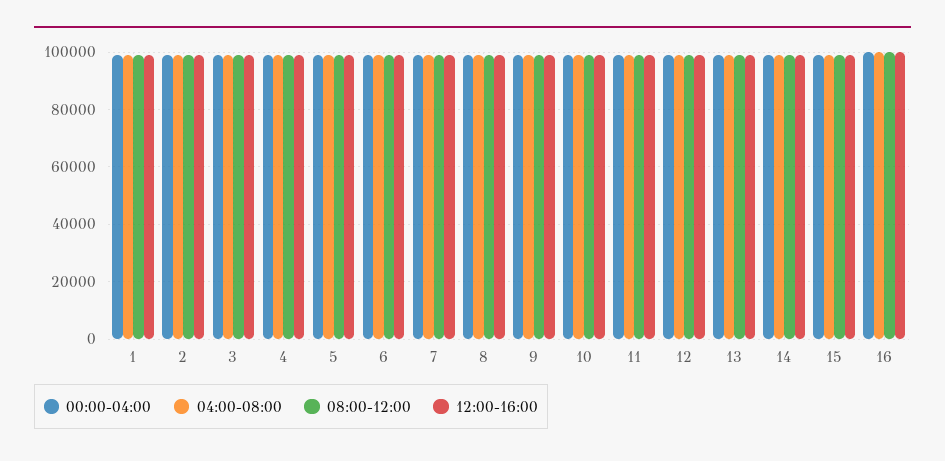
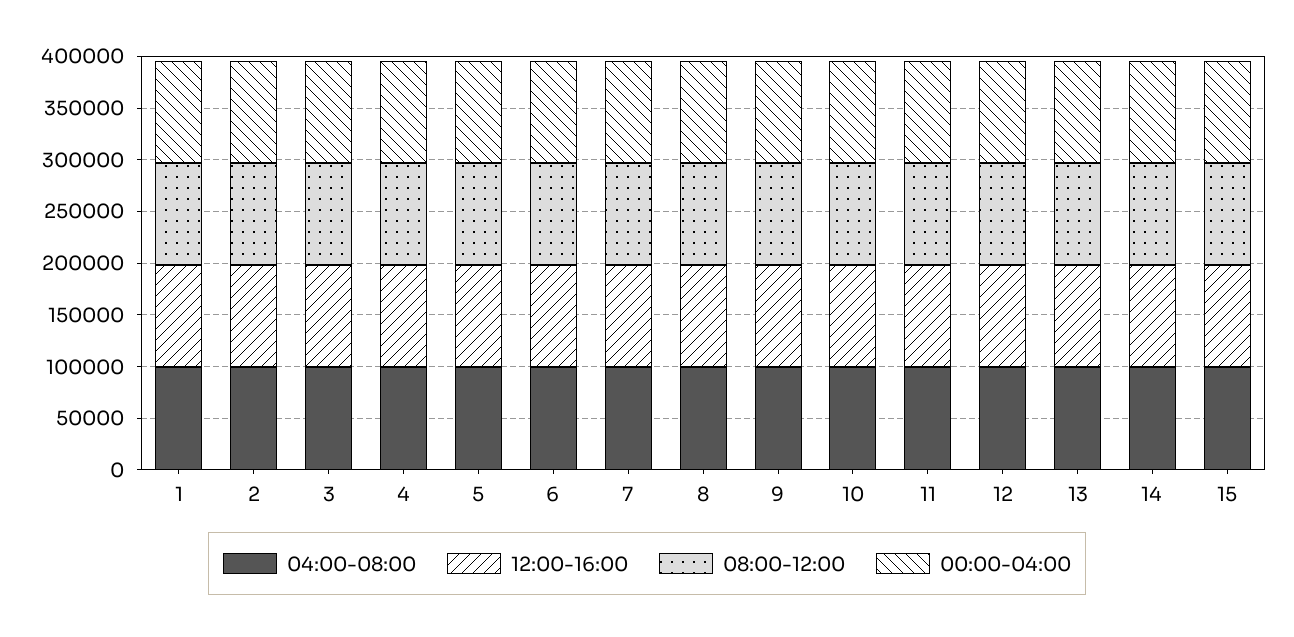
00:00-04:00, 16: 100000 -> none
04:00-08:00, 16: 100000 -> none
08:00-12:00, 16: 100000 -> none
12:00-16:00, 16: 100000 -> none

